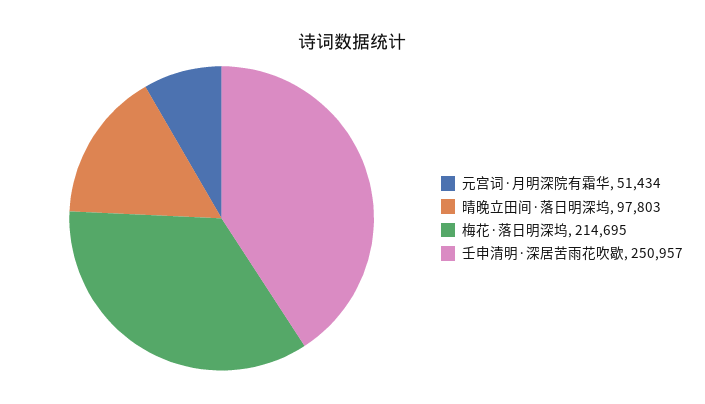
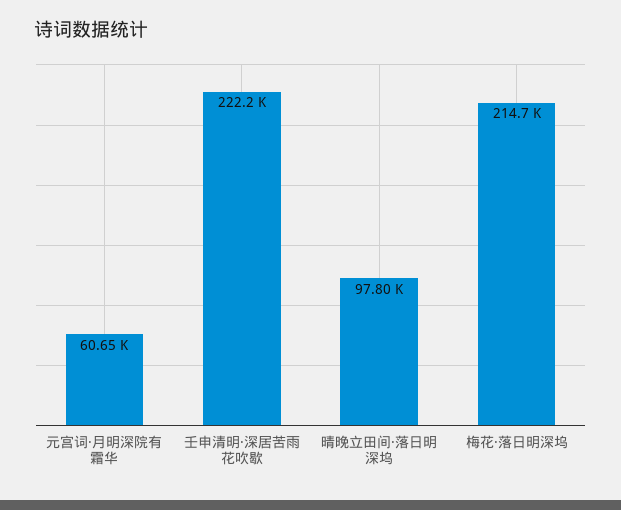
元宫词·月明深院有霜华: 51434 -> 60650
壬申清明·深居苦雨花吹歇: 250957 -> 222200

